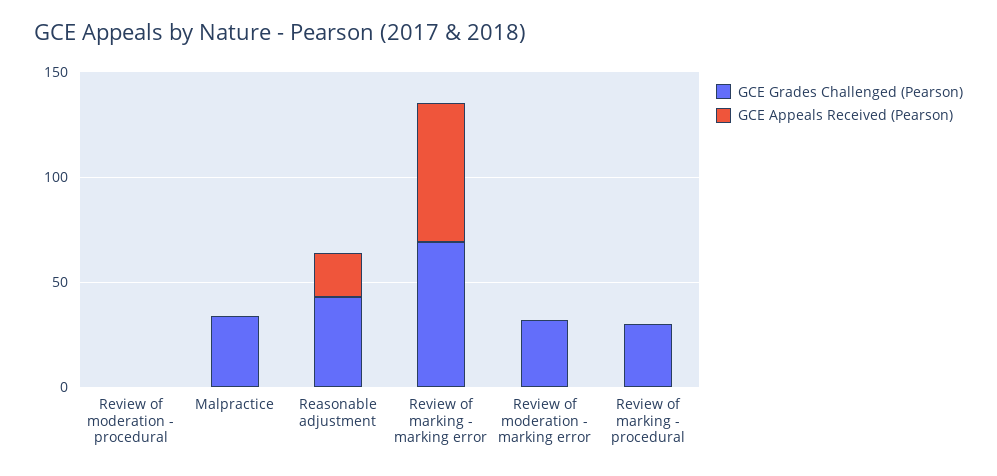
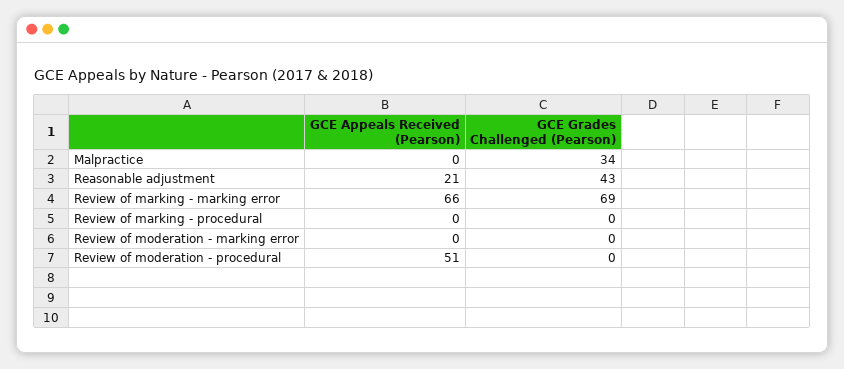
GCE Appeals Received (Pearson), Review of moderation - procedural: 0 -> 51
GCE Grades Challenged (Pearson), Review of moderation - marking error: 30 -> 0
GCE Grades Challenged (Pearson), Review of marking - procedural: 30 -> 0

